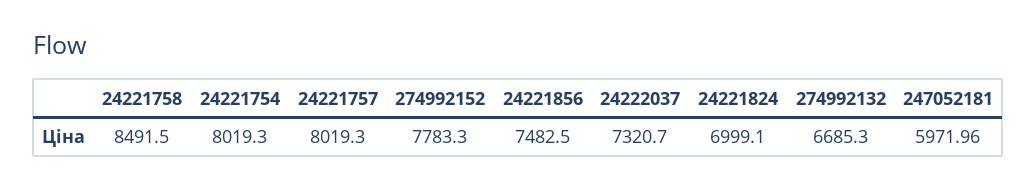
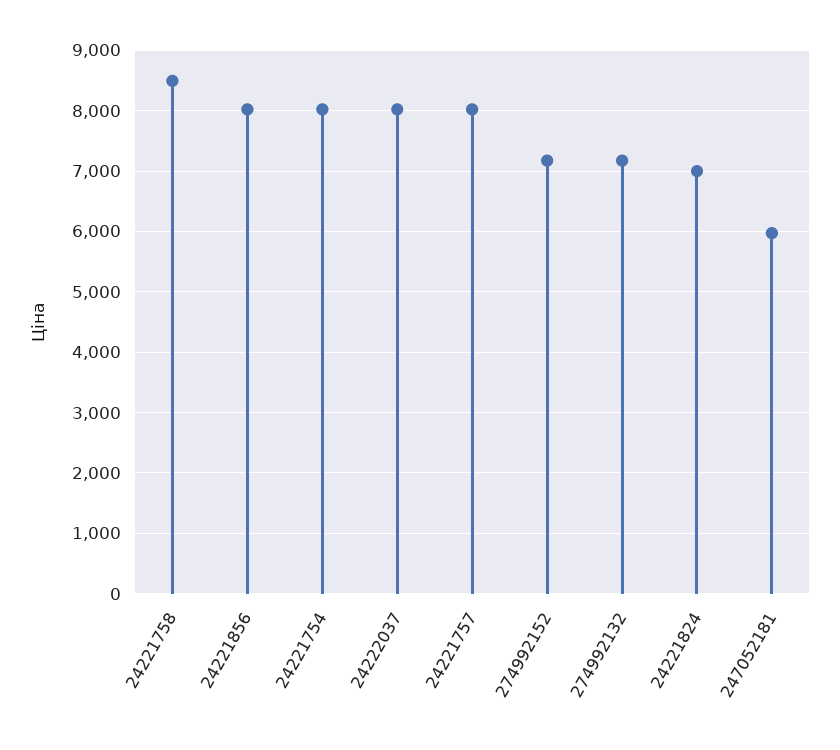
274992152: 7783.3 -> 7200
24221856: 7482.5 -> 8000
24222037: 7320.7 -> 8000
274992132: 6685.3 -> 7200

